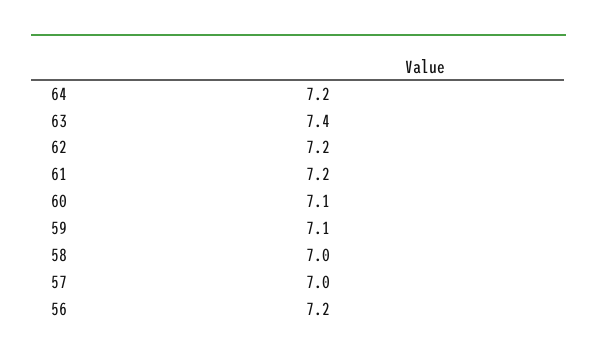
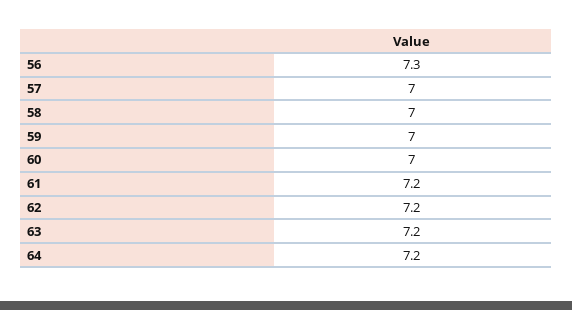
63: 7.4 -> 7.2
60: 7.1 -> 7
59: 7.1 -> 7
56: 7.2 -> 7.3

